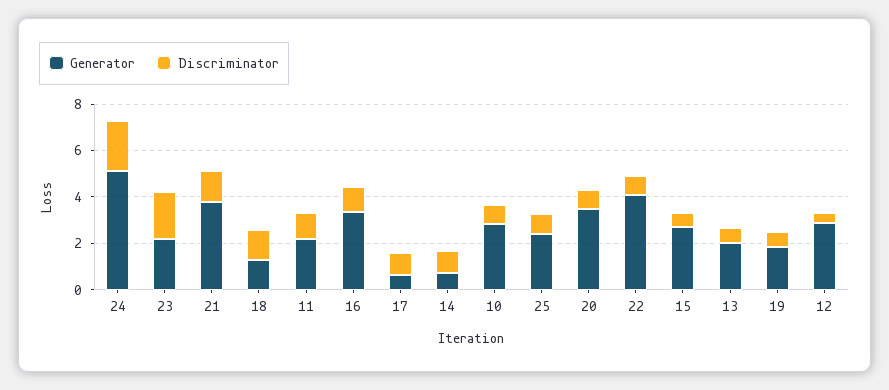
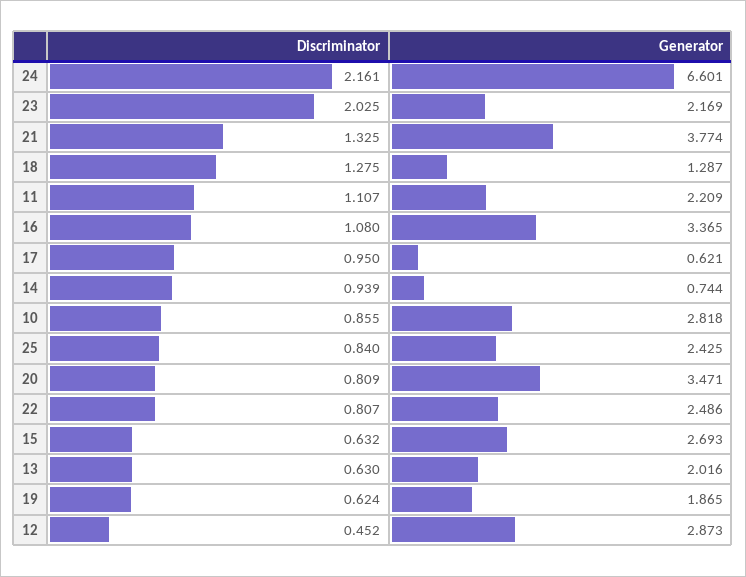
Generator, 24: 5 -> 6.601
Generator, 22: 4 -> 2.486

